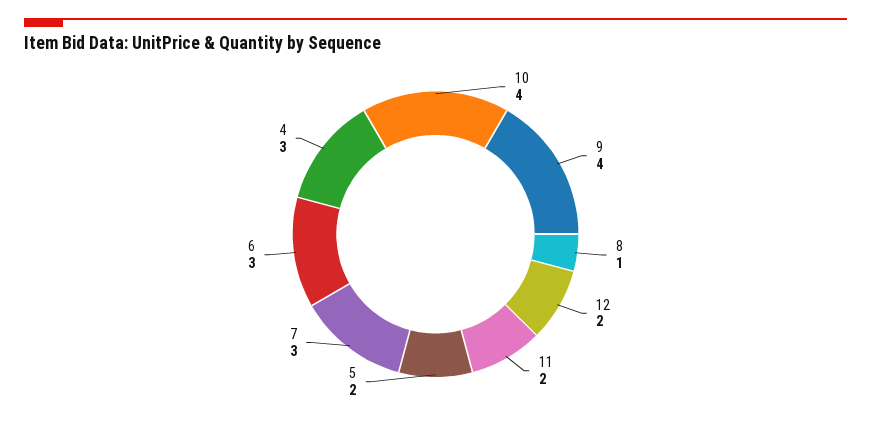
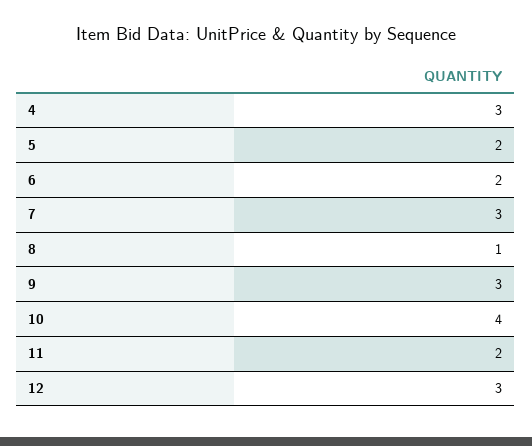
9: 4 -> 3
12: 2 -> 3
6: 3 -> 2

